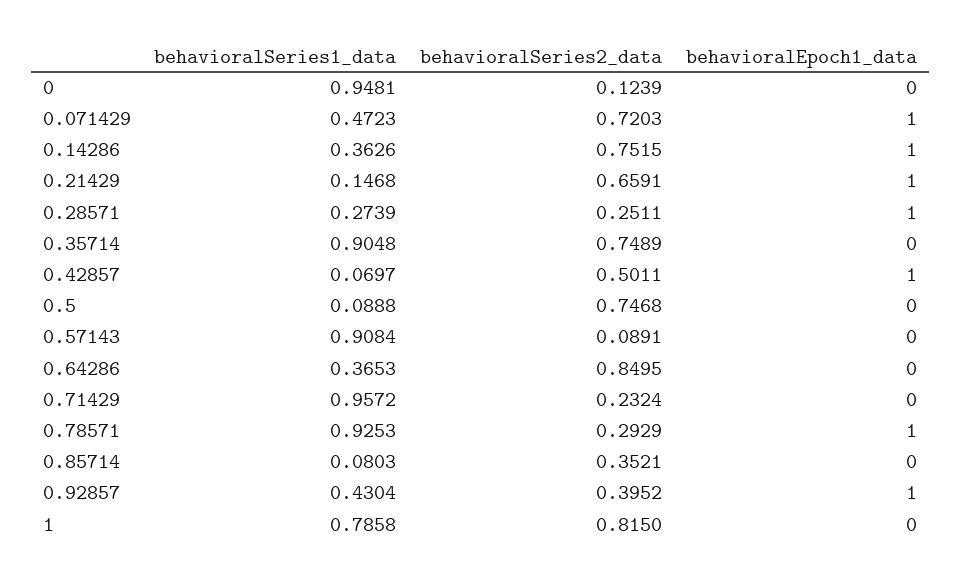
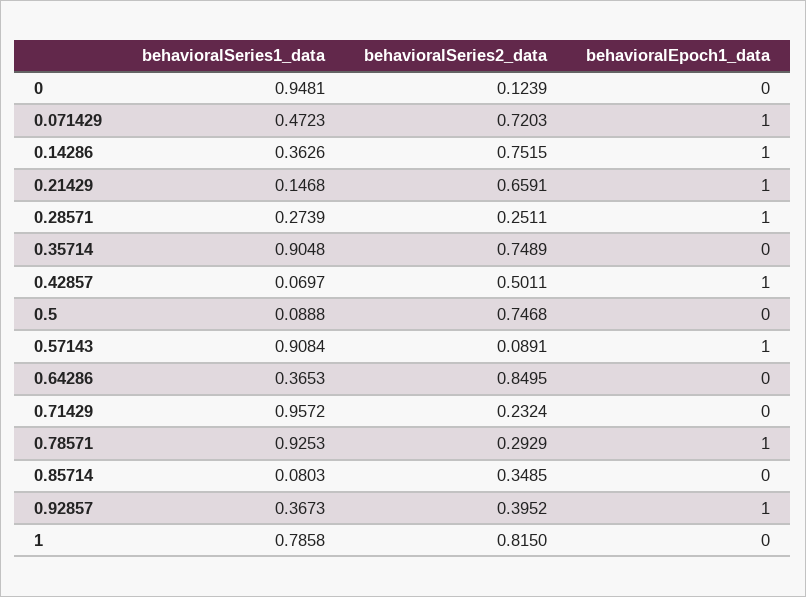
behavioralEpoch1_data, 0.57143: 0 -> 1
behavioralSeries2_data, 0.85714: 0.3521 -> 0.3485
behavioralSeries1_data, 0.92857: 0.4304 -> 0.3673

